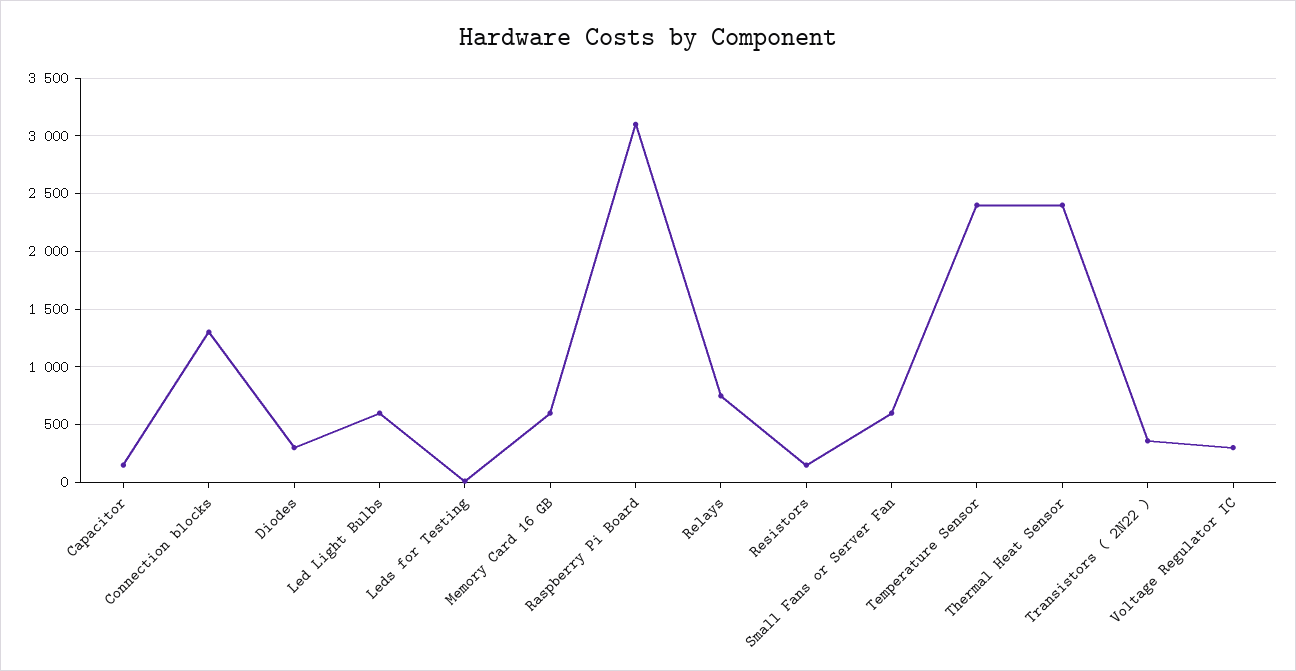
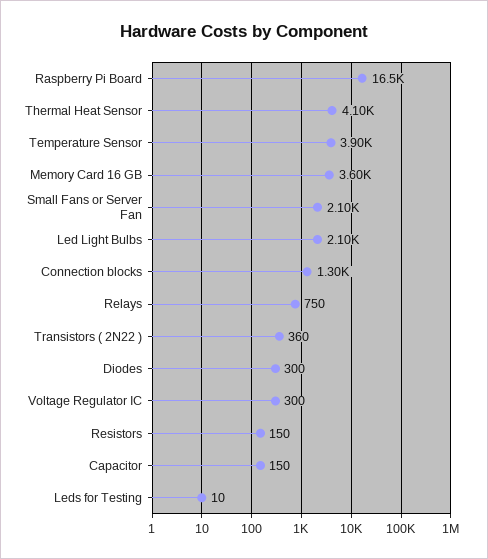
Led Light Bulbs: 600 -> 2100
Memory Card 16 GB: 600 -> 3600
Raspberry Pi Board: 3100 -> 16500
Small Fans or Server Fan: 600 -> 2100
Temperature Sensor: 2400 -> 3900
Thermal Heat Sensor: 2400 -> 4100

